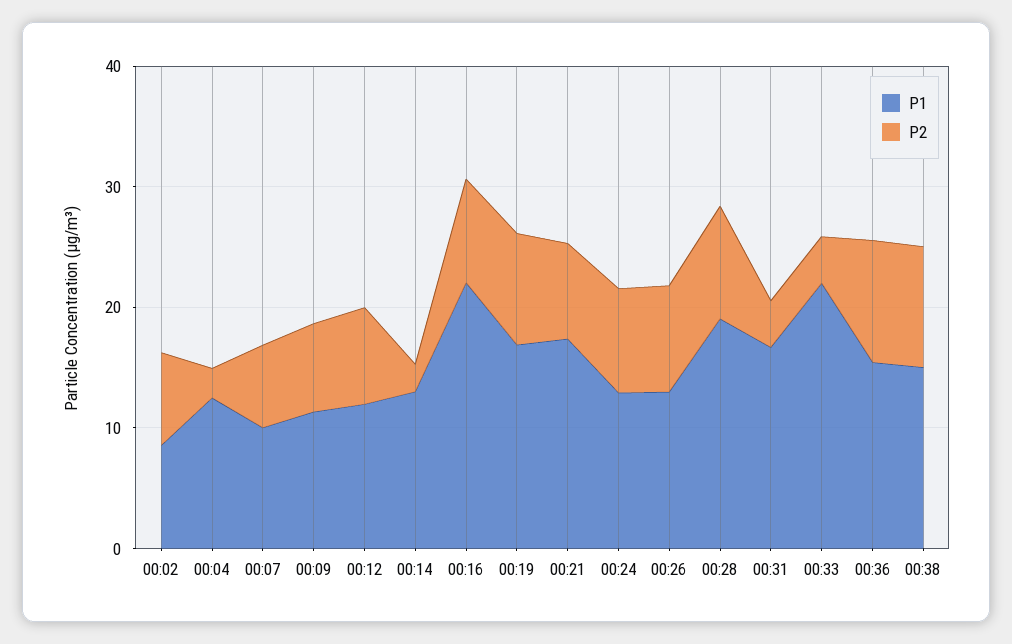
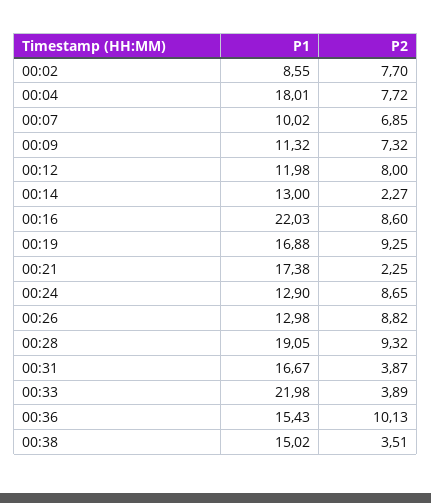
P1, 00:04: 12 -> 18.01
P2, 00:04: 2 -> 7.72
P2, 00:21: 8 -> 2.25
P2, 00:38: 10 -> 3.51

